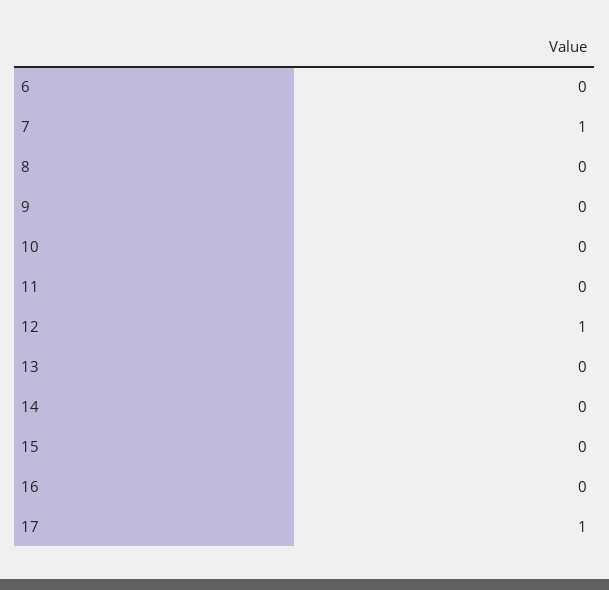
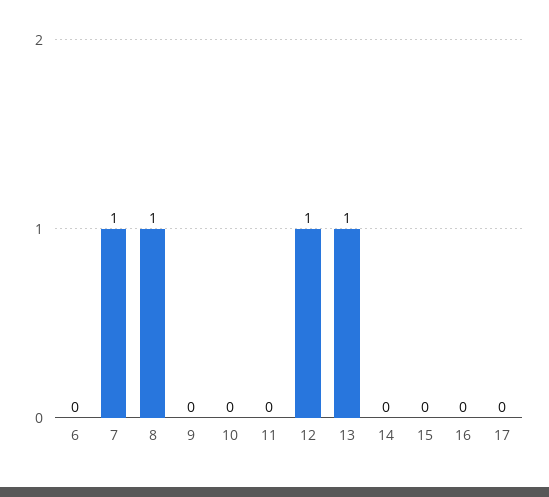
8: 0 -> 1
13: 0 -> 1
17: 1 -> 0

